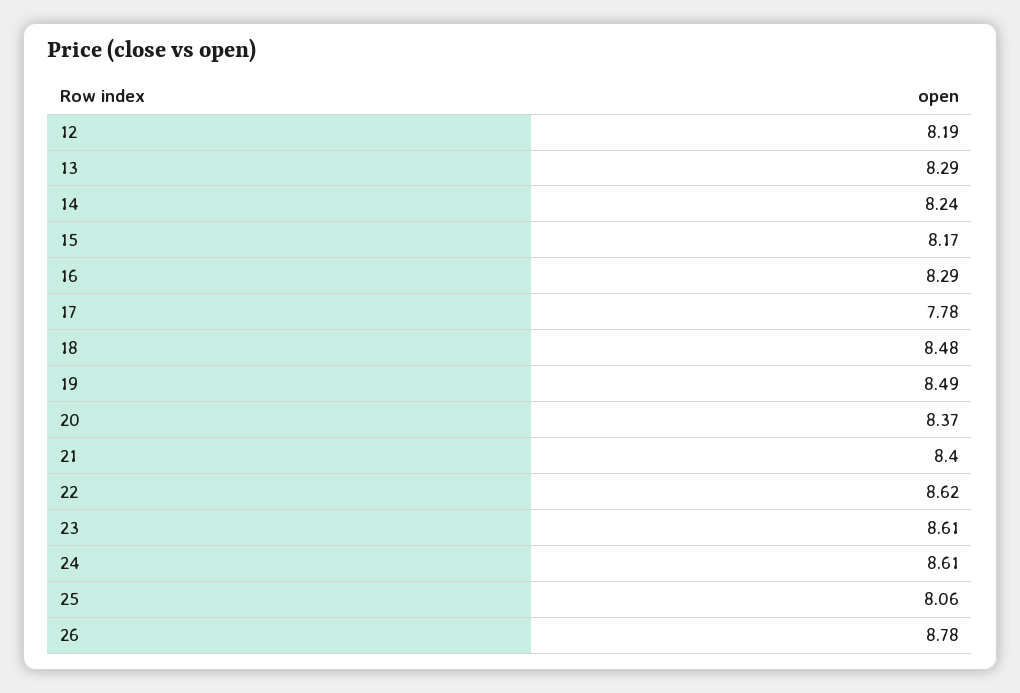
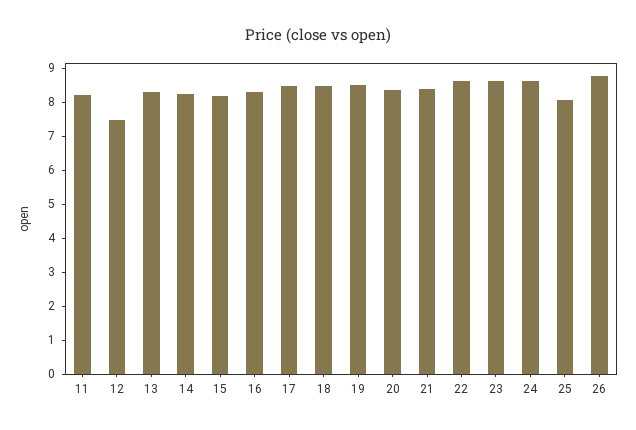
12: 8.19 -> 7.5
17: 7.78 -> 8.5
11: none -> 8.25

